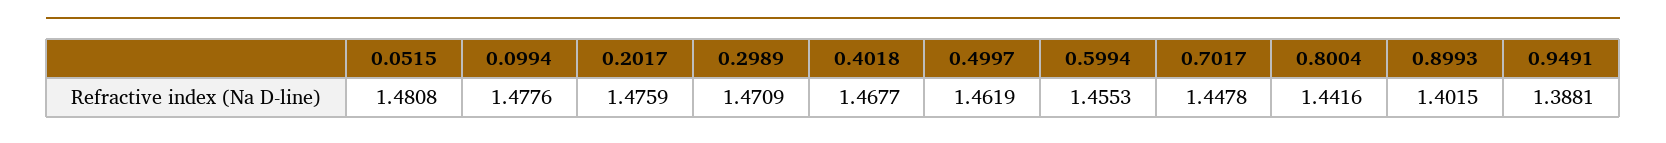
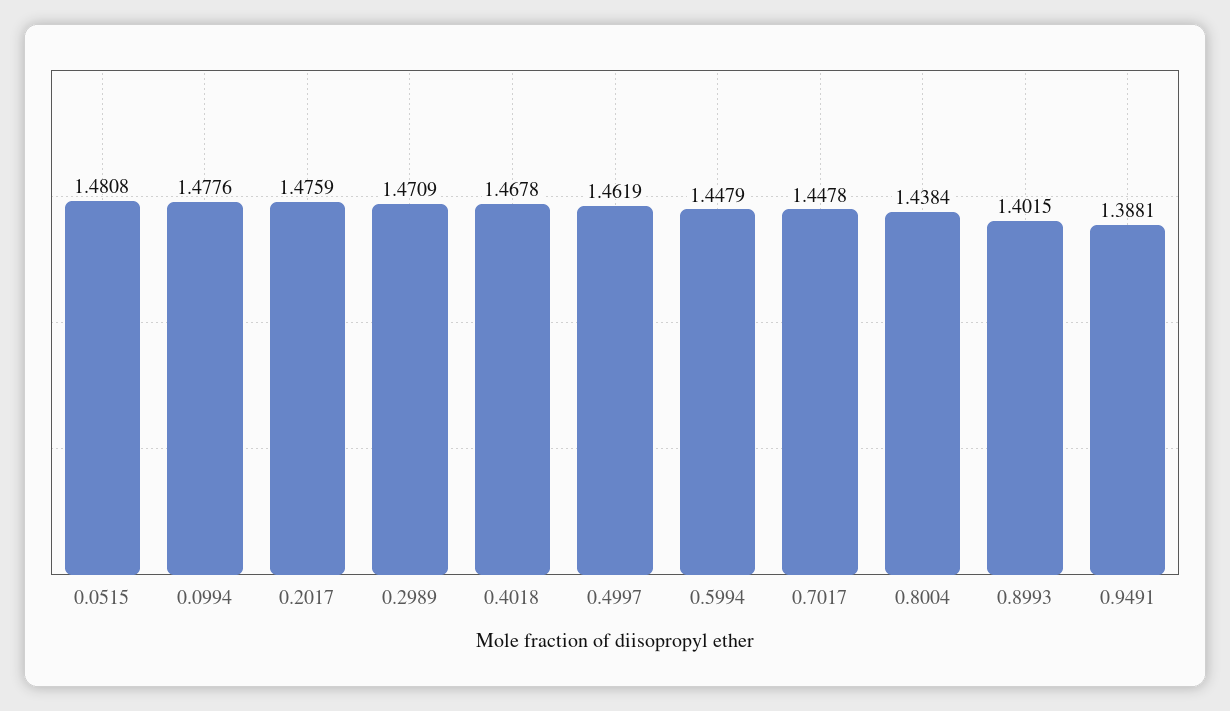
0.4018: 1.4677 -> 1.4678
0.5994: 1.4553 -> 1.4479
0.8004: 1.4416 -> 1.4384

